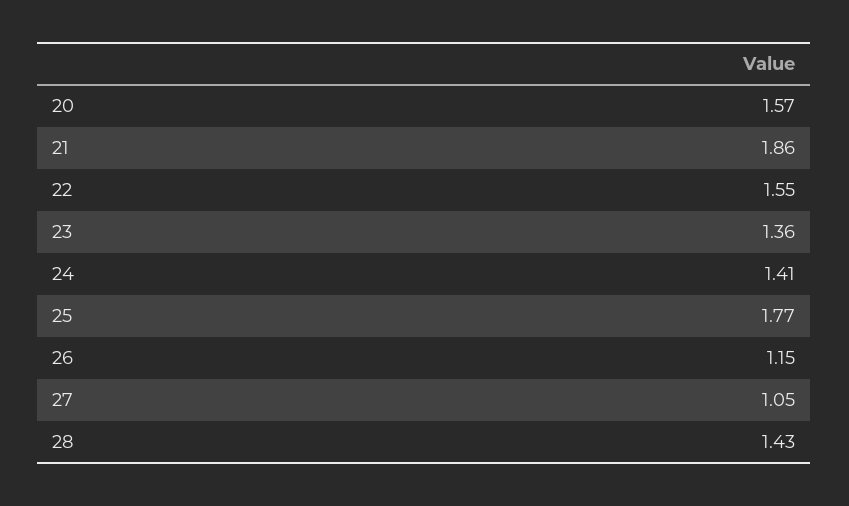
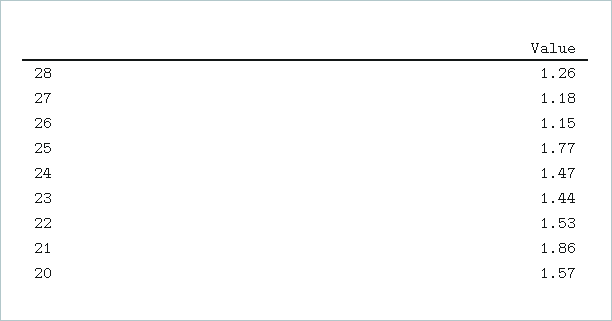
22: 1.55 -> 1.53
23: 1.36 -> 1.44
24: 1.41 -> 1.47
27: 1.05 -> 1.18
28: 1.43 -> 1.26

